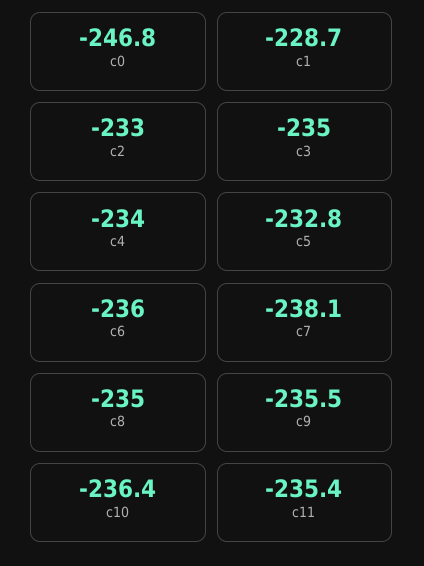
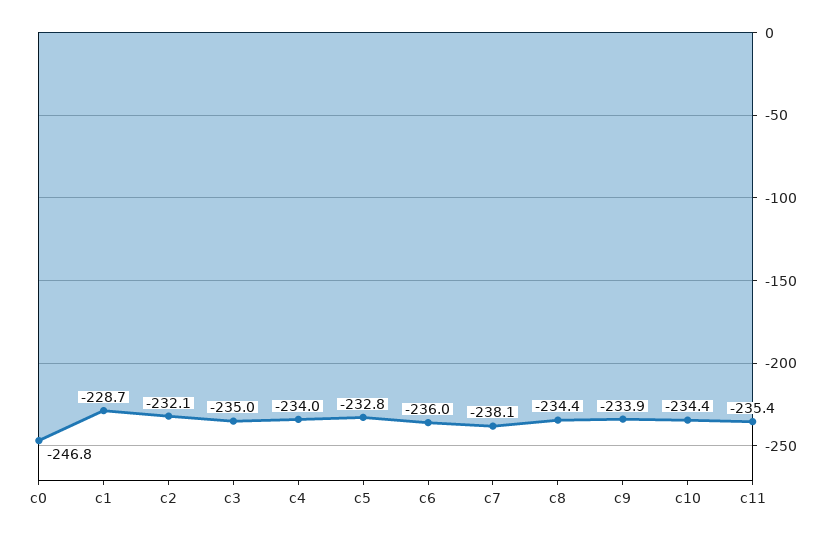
c2: -233 -> -232.1
c8: -235 -> -234.4
c9: -235.5 -> -233.9
c10: -236.4 -> -234.4

